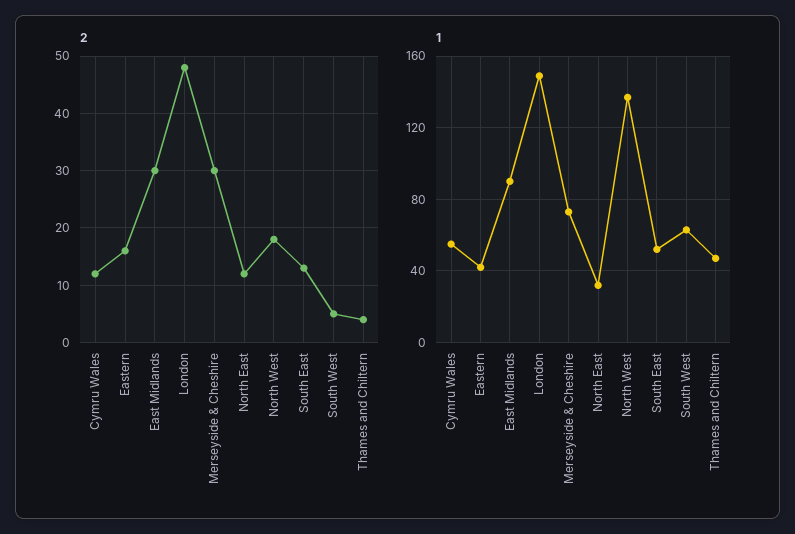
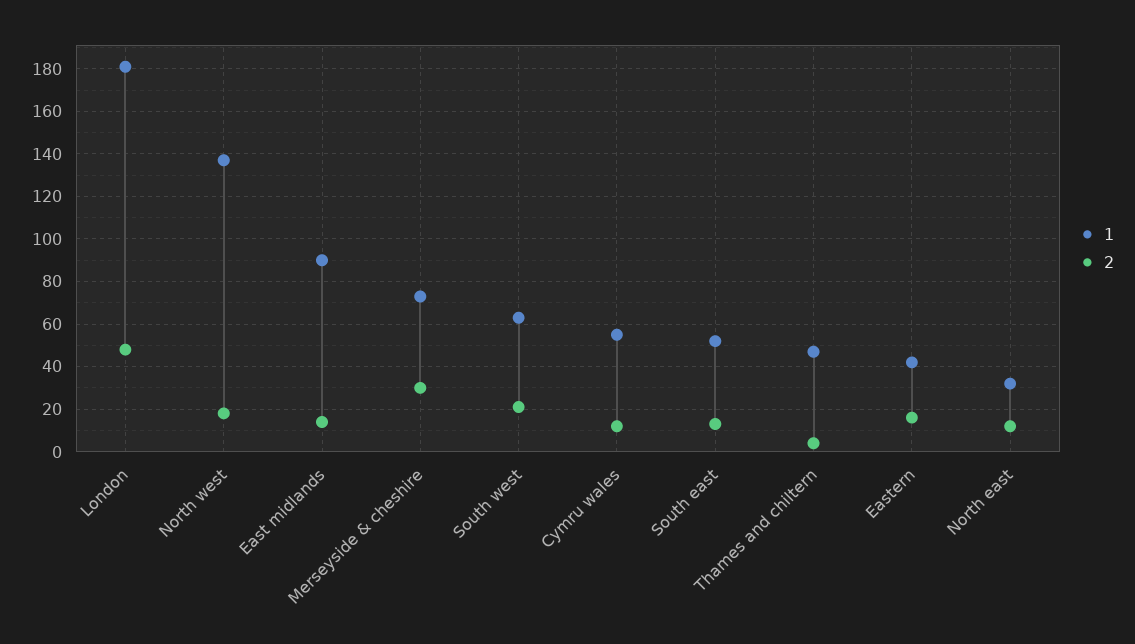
2, East Midlands: 30 -> 15
2, South West: 5 -> 20
1, London: 150 -> 180

